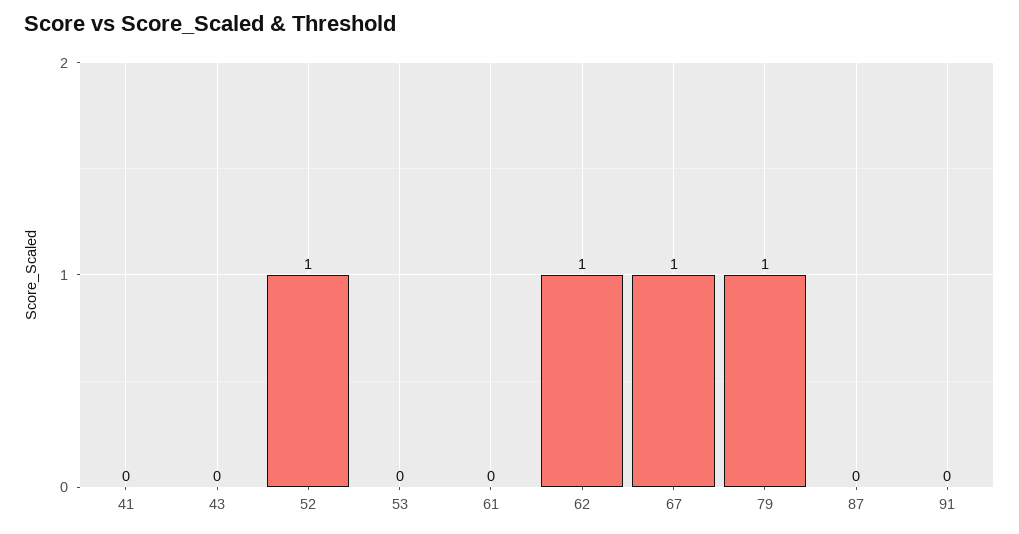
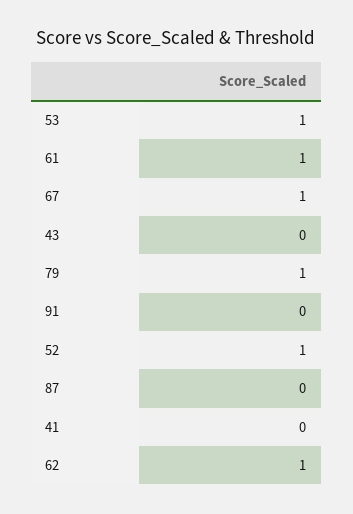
53: 0 -> 1
61: 0 -> 1

